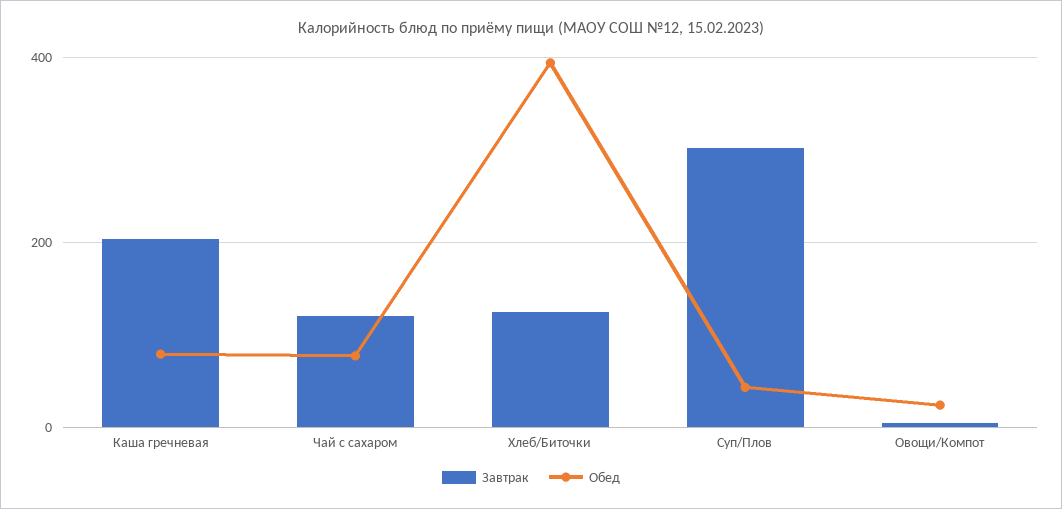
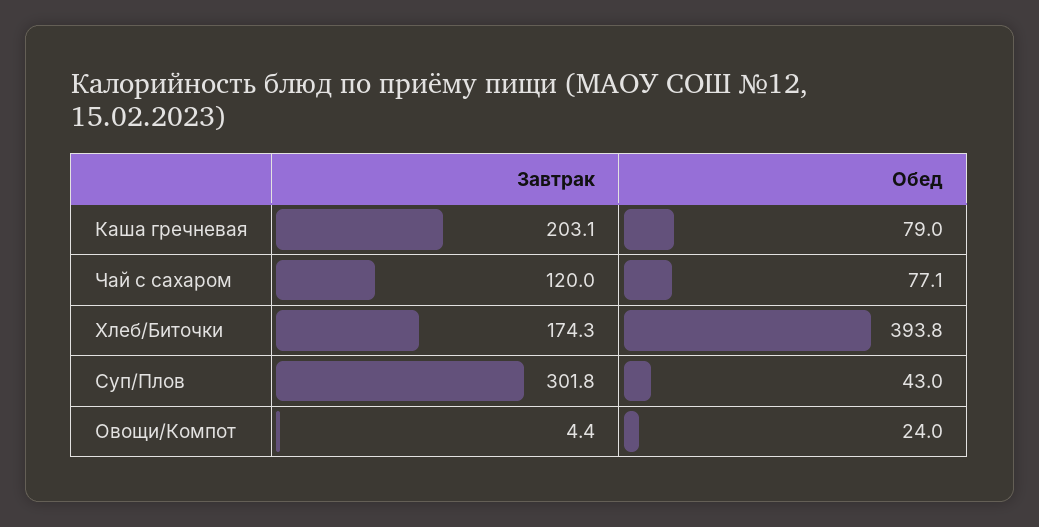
Завтрак, Хлеб/Биточки: 120 -> 174.3

